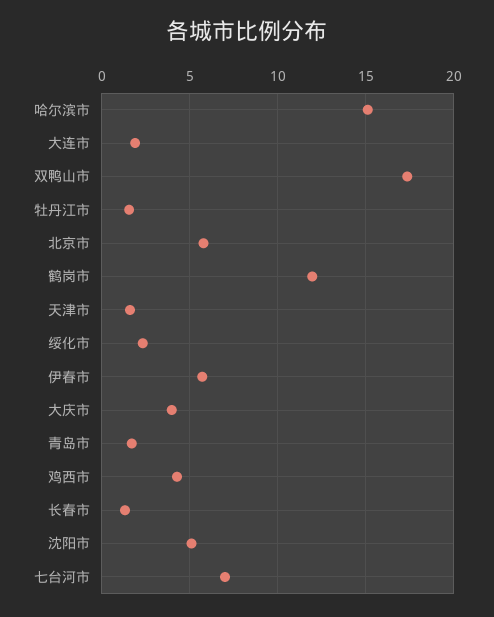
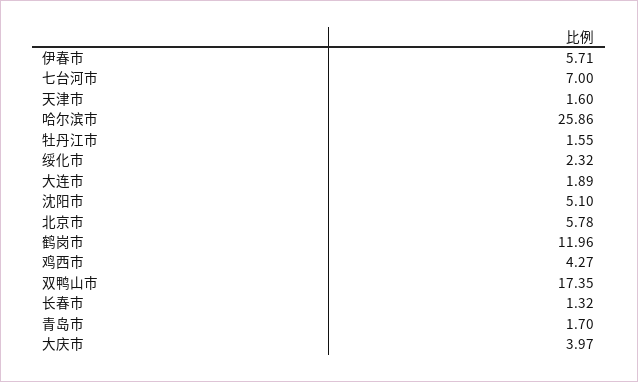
哈尔滨市: 15 -> 25.86

